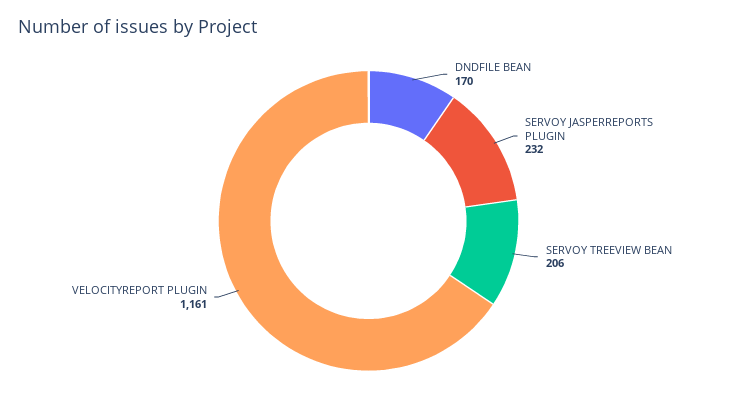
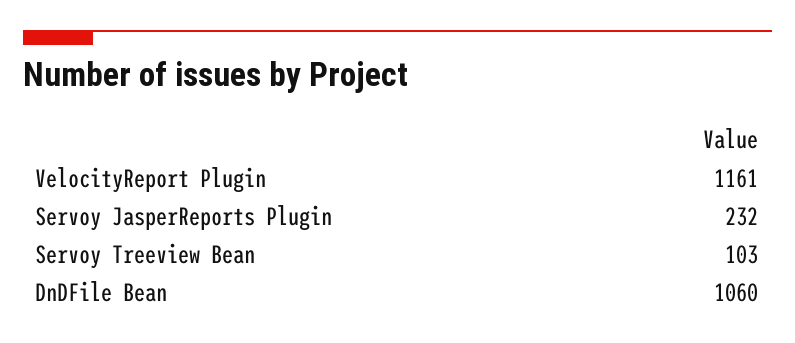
DNDFILE BEAN: 170 -> 1060
SERVOY TREEVIEW BEAN: 206 -> 103

